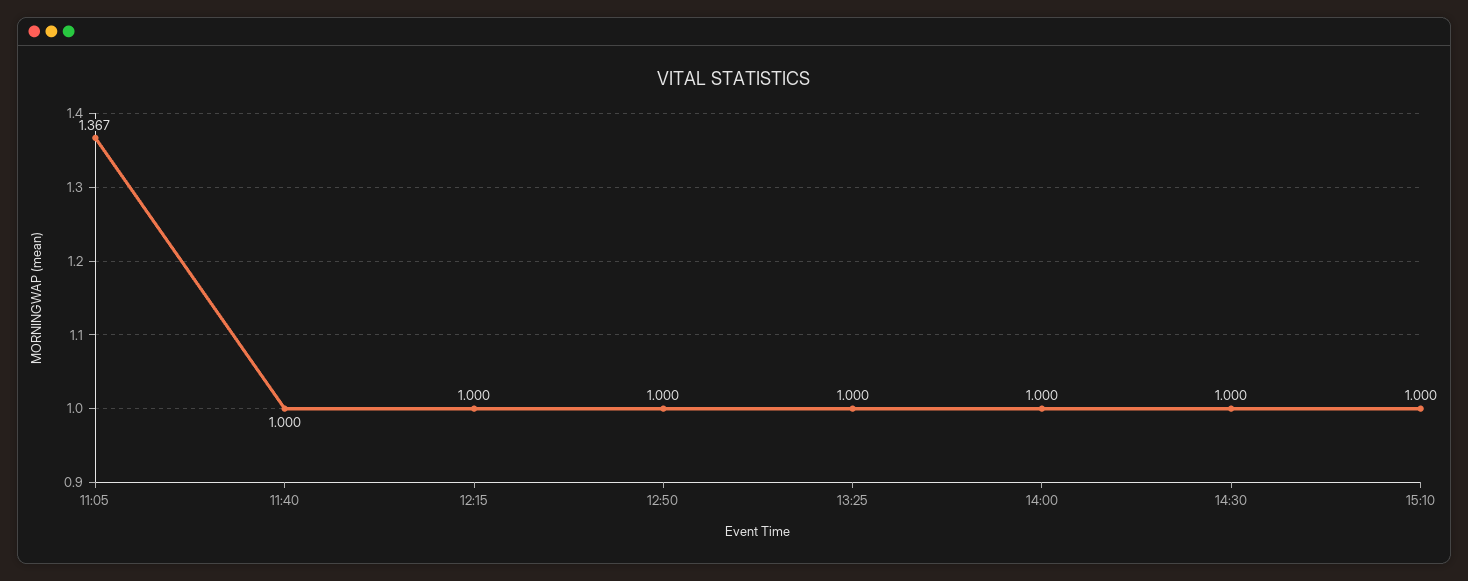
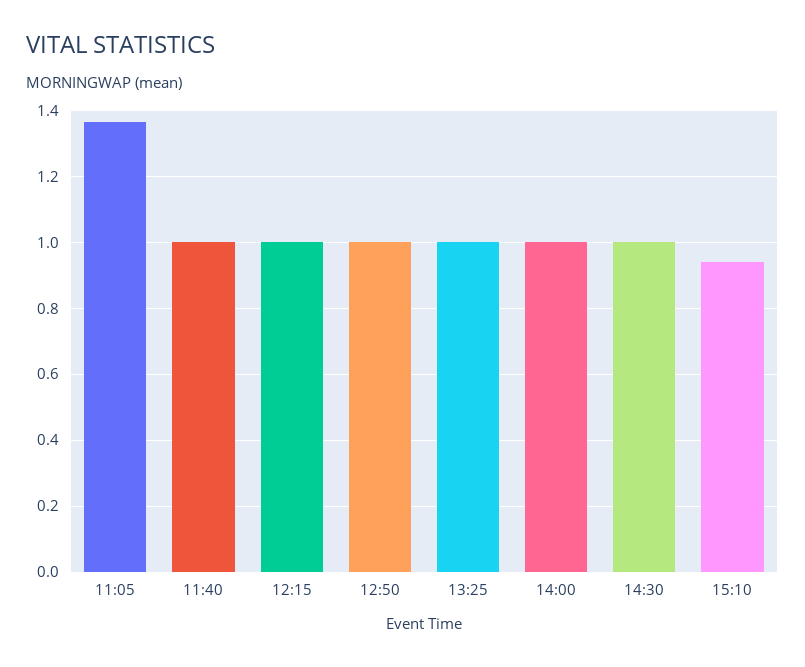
15:10: 1 -> 0.94

